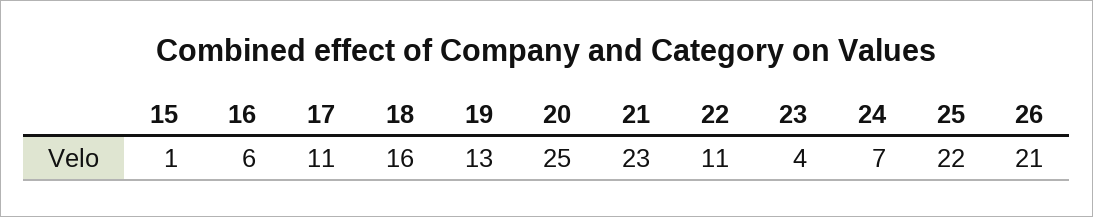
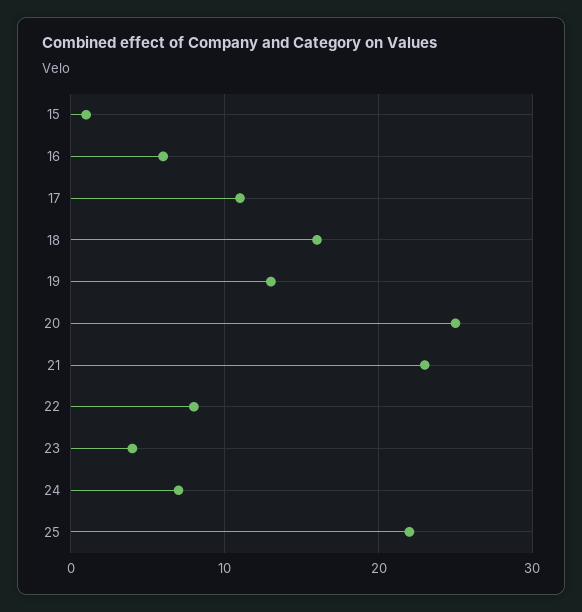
22: 11 -> 8
26: 21 -> none

